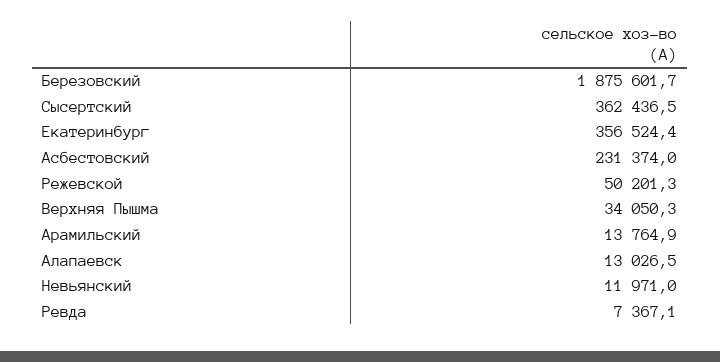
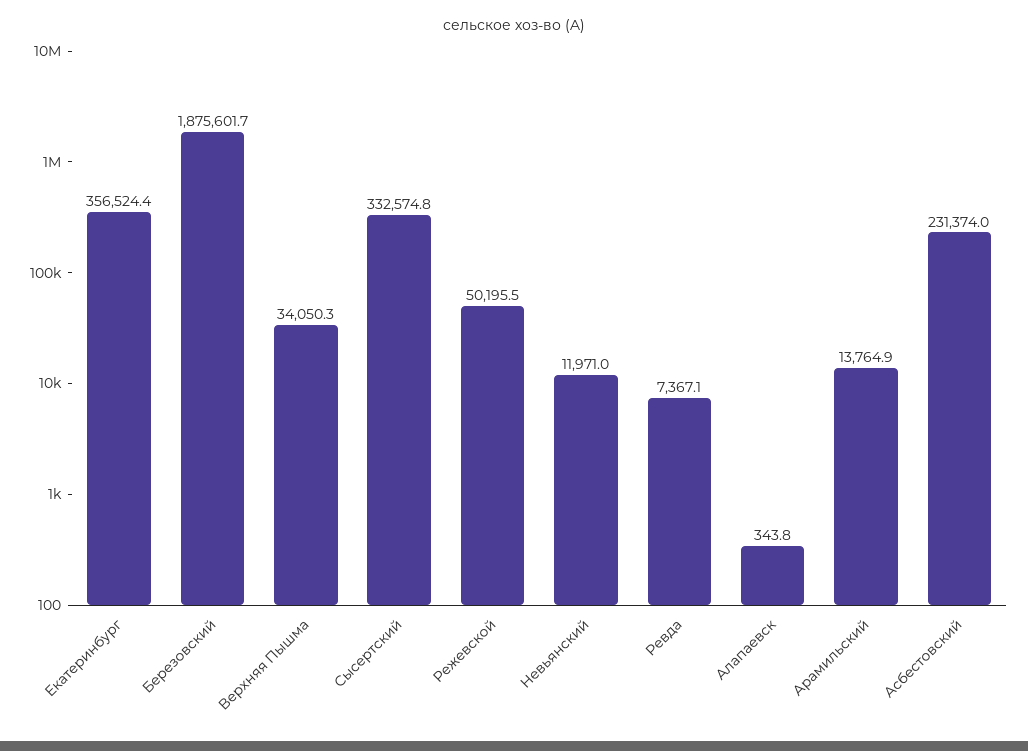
Сысертский: 362436.5 -> 332574.8
Режевской: 50201.3 -> 50195.5
Алапаевск: 13026.5 -> 343.8

